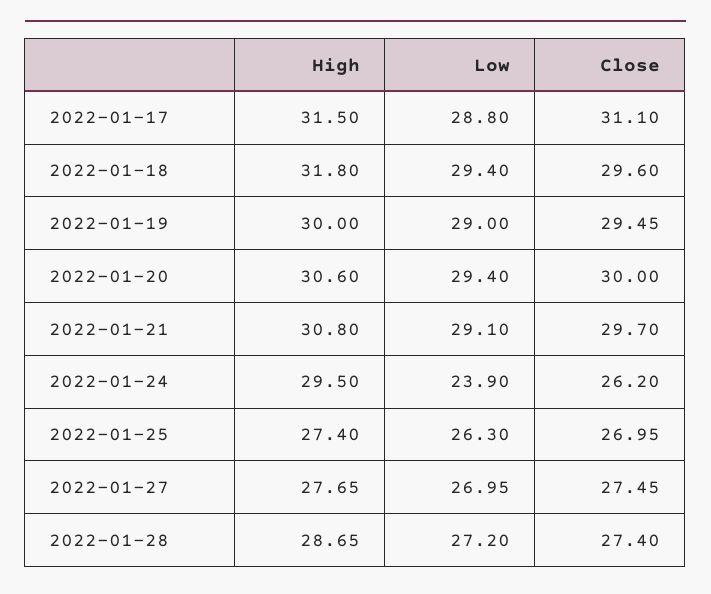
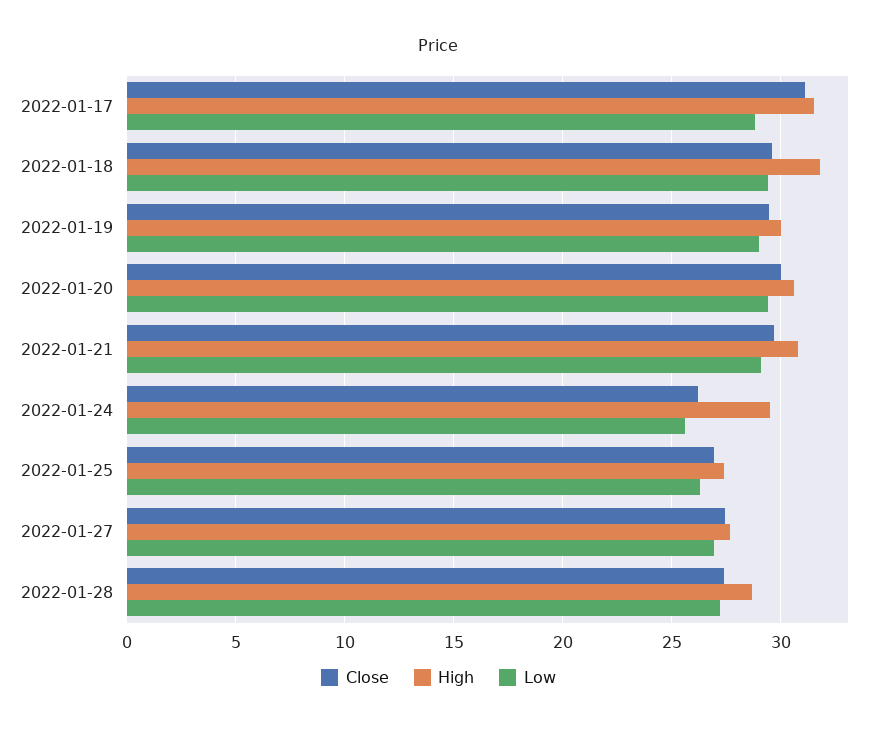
Low, 2022-01-24: 23.9 -> 25.5

